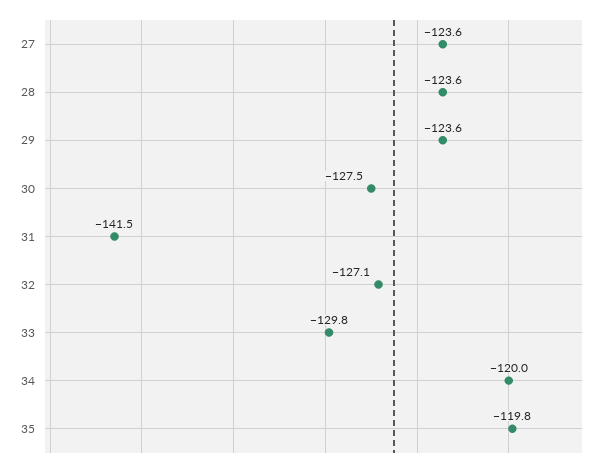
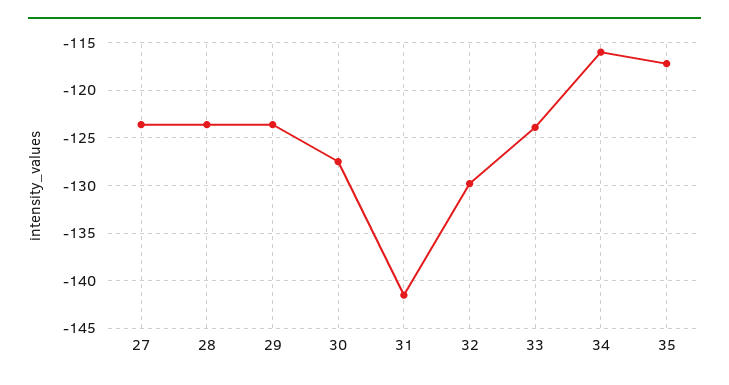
32: -127.1 -> -130
33: -129.8 -> -124
34: -120 -> -116
35: -119.8 -> -117

